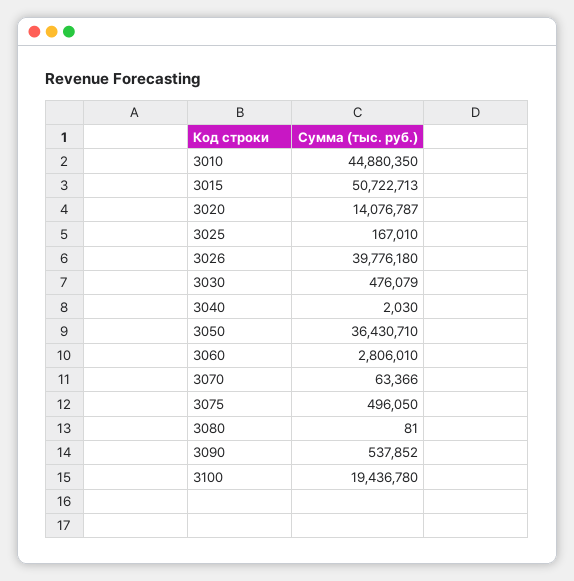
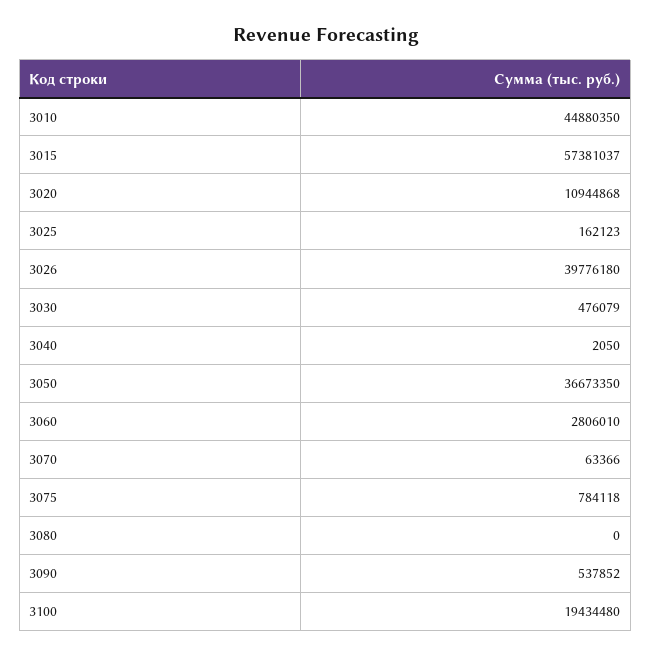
3015: 50722713 -> 57381037
3020: 14076787 -> 10944868
3025: 167010 -> 162123
3040: 2030 -> 2050
3050: 36430710 -> 36673350
3075: 496050 -> 784118
3080: 81 -> 0
3100: 19436780 -> 19434480

